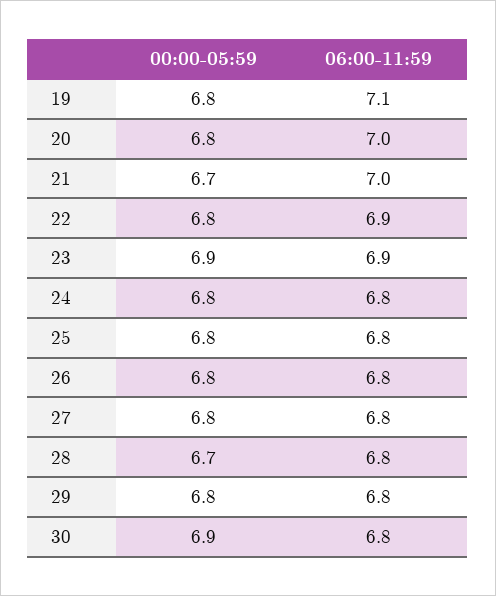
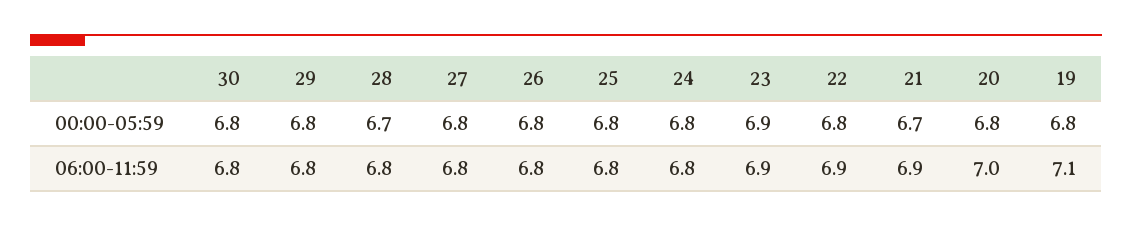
06:00-11:59, 21: 7 -> 6.9
00:00-05:59, 30: 6.9 -> 6.8

